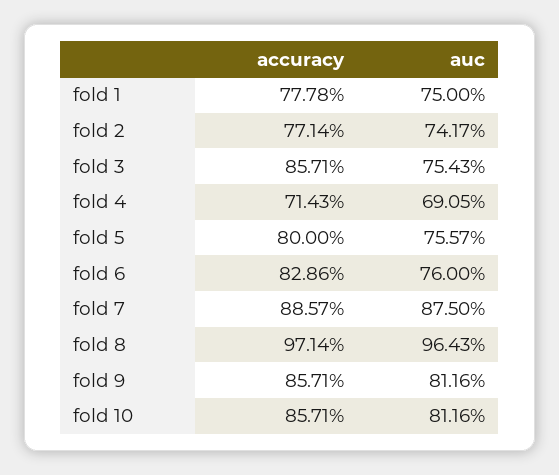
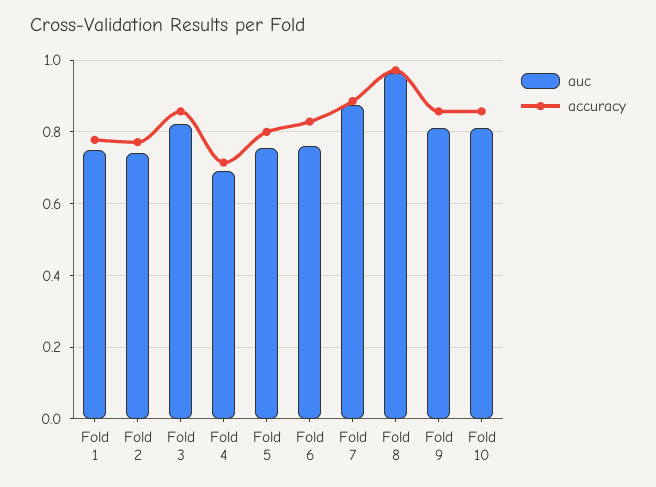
auc, fold 3: 0.7543 -> 0.82

